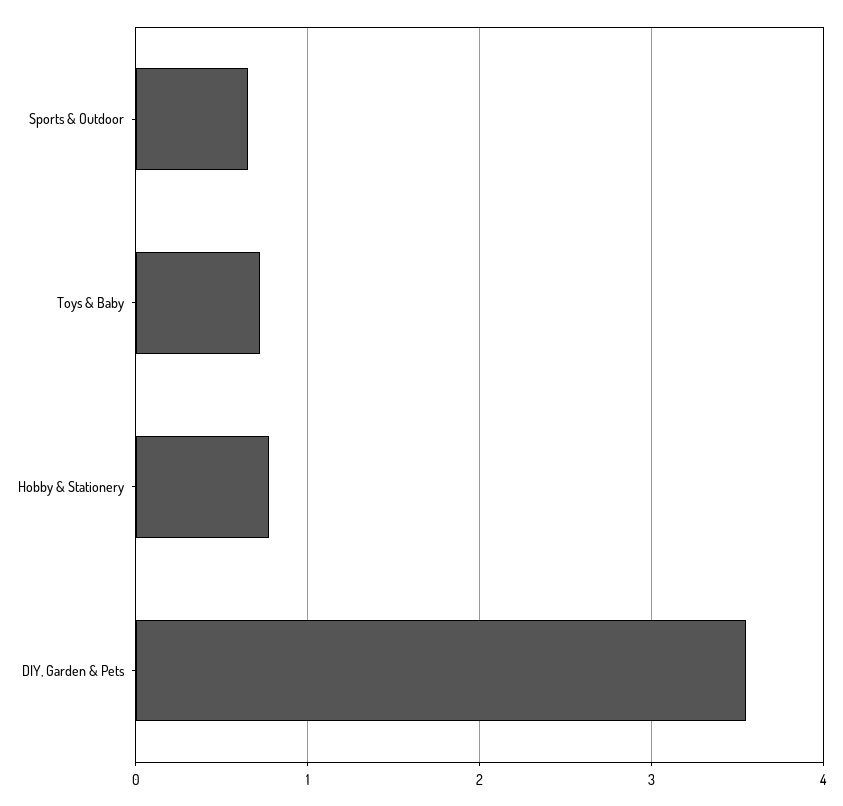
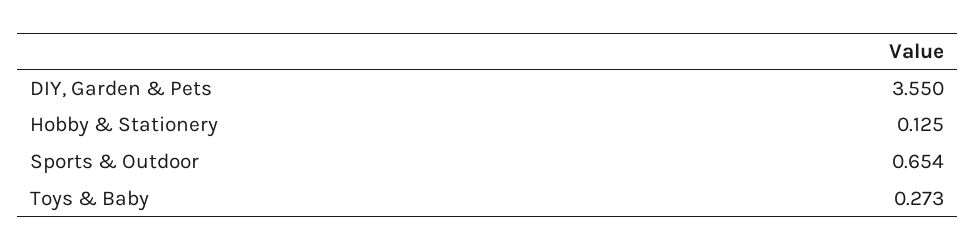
Toys & Baby: 0.7 -> 0.273
Hobby & Stationery: 0.8 -> 0.125

